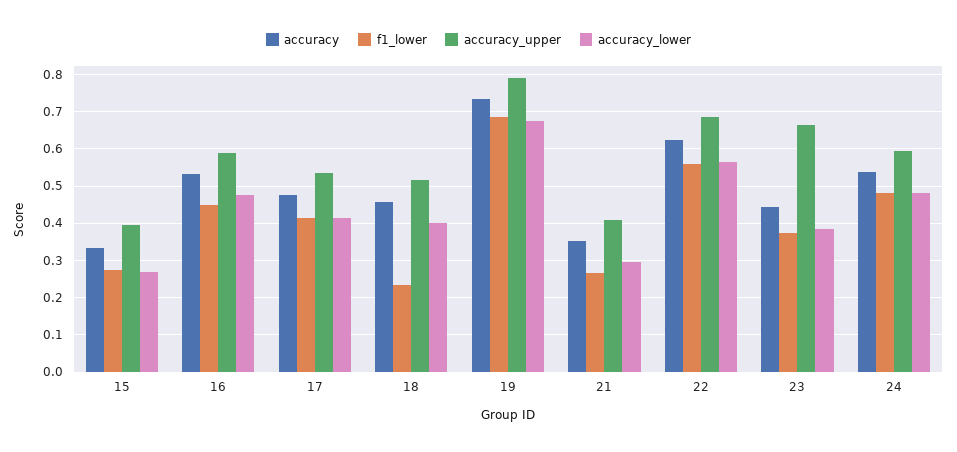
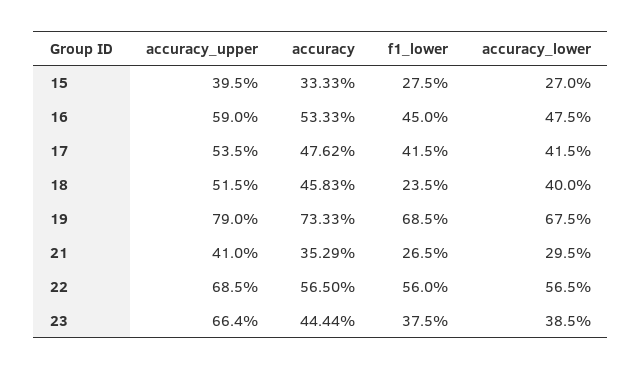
accuracy, 22: 0.62 -> 0.565
accuracy, 24: 0.54 -> none
f1_lower, 24: 0.48 -> none
accuracy_upper, 24: 0.6 -> none
accuracy_lower, 24: 0.48 -> none

